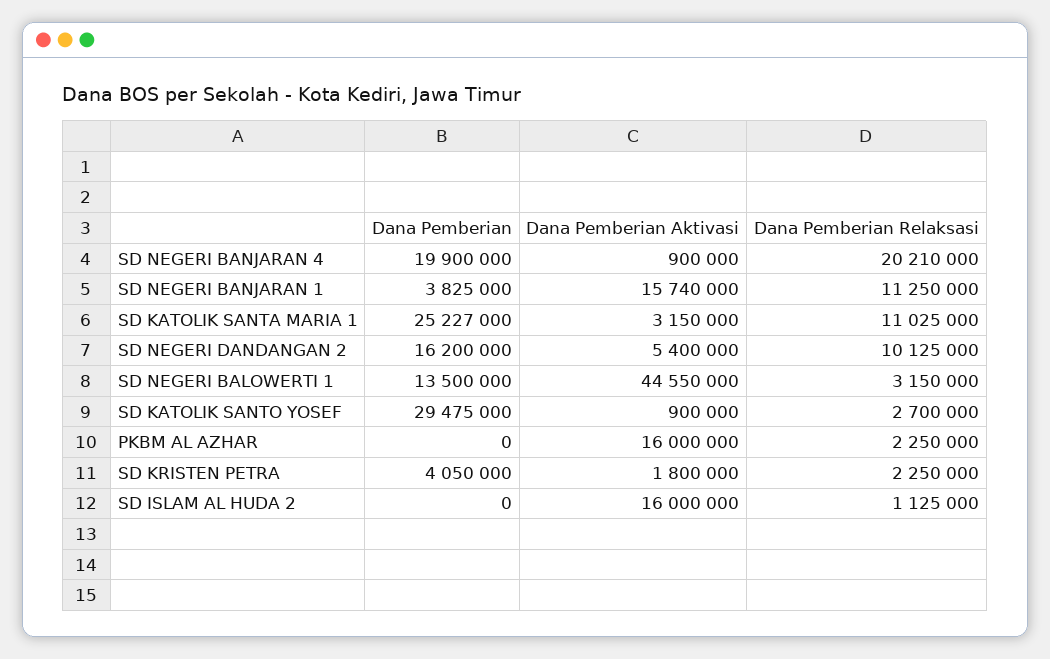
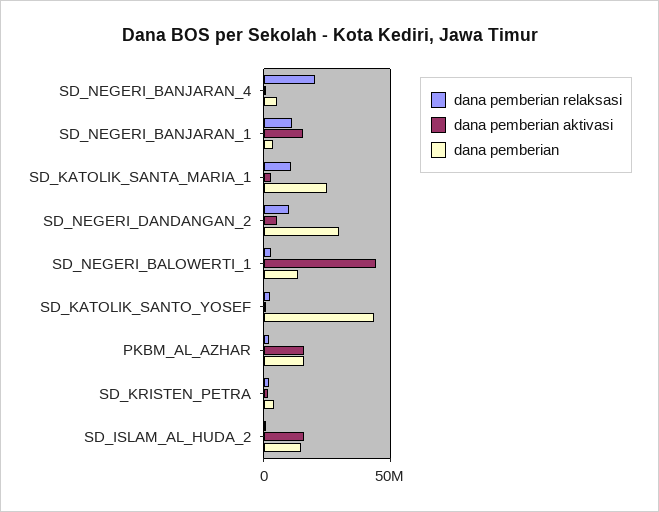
Dana Pemberian, SD NEGERI BANJARAN 4: 19900000 -> 5000000
Dana Pemberian, SD NEGERI DANDANGAN 2: 16200000 -> 30000000
Dana Pemberian, SD KATOLIK SANTO YOSEF: 29475000 -> 45000000
Dana Pemberian, PKBM AL AZHAR: 0 -> 15000000
Dana Pemberian, SD ISLAM AL HUDA 2: 0 -> 15000000

